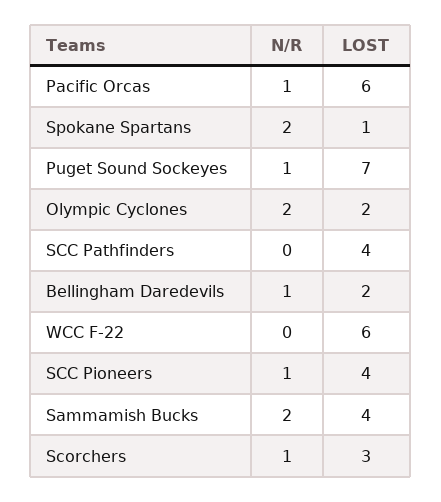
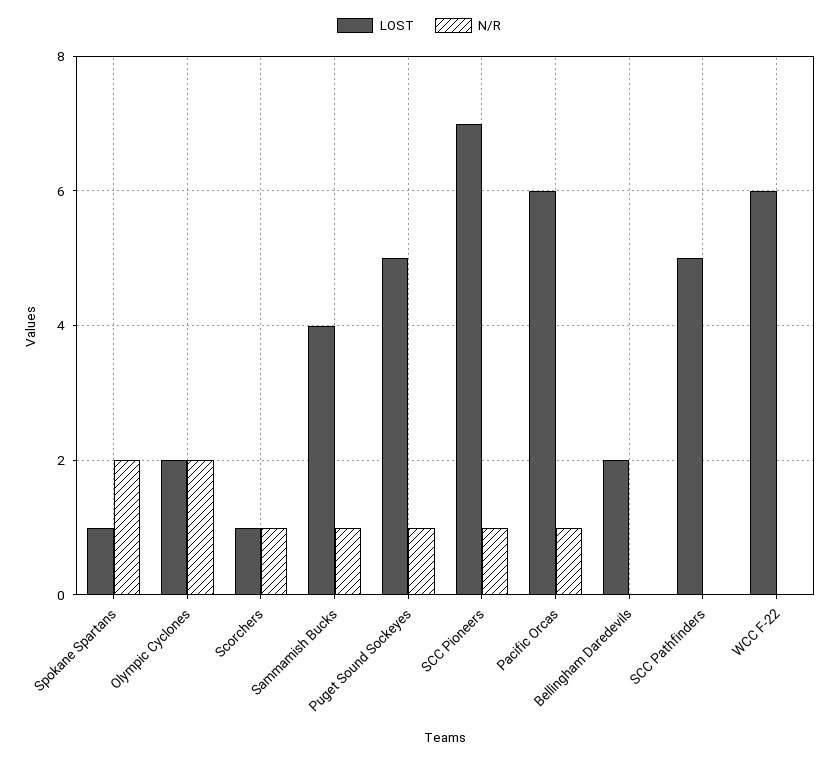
LOST, Puget Sound Sockeyes: 7 -> 5
LOST, SCC Pathfinders: 4 -> 5
N/R, Bellingham Daredevils: 1 -> 0
LOST, SCC Pioneers: 4 -> 7
N/R, Sammamish Bucks: 2 -> 1
LOST, Scorchers: 3 -> 1

